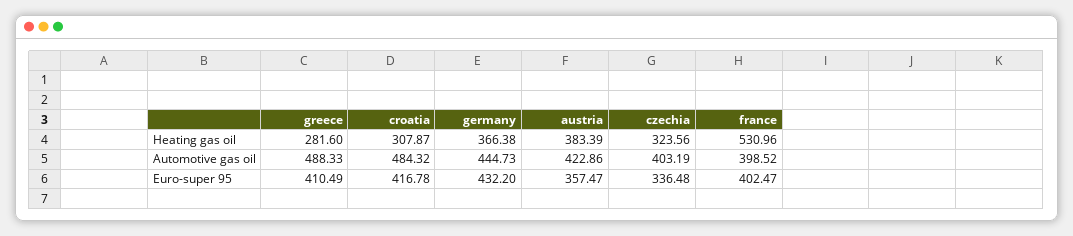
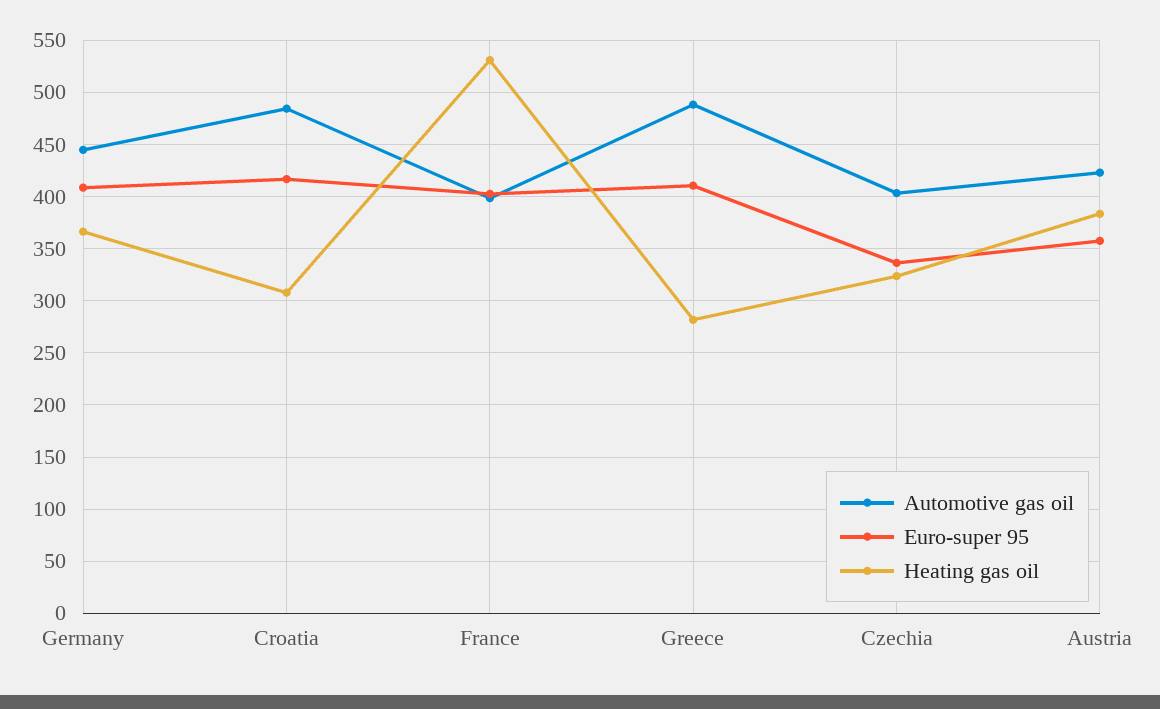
Euro-super 95, germany: 432.2 -> 410

